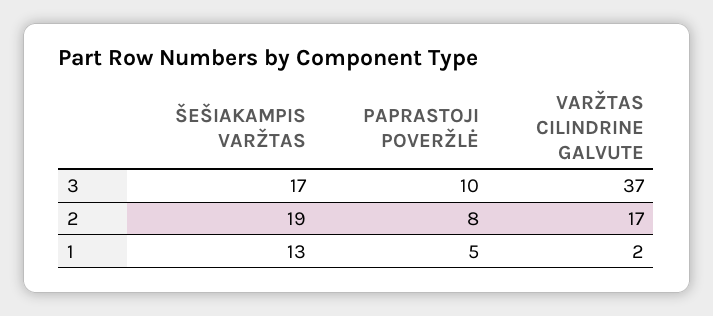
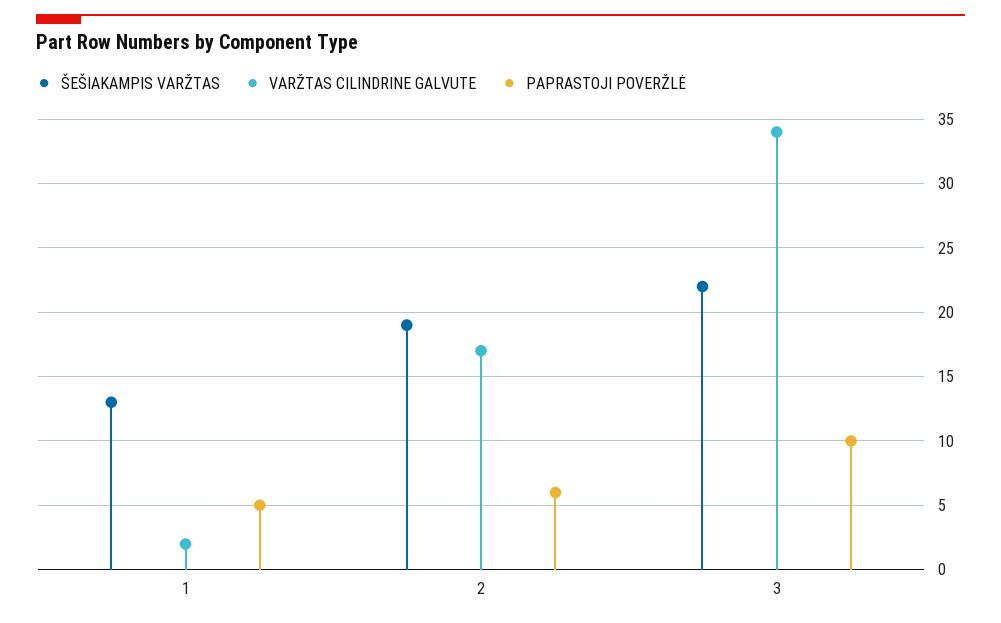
ŠEŠIAKAMPIS VARŽTAS, 3: 17 -> 22
VARŽTAS CILINDRINE GALVUTE, 3: 37 -> 34
PAPRASTOJI POVERŽLĖ, 2: 8 -> 6

